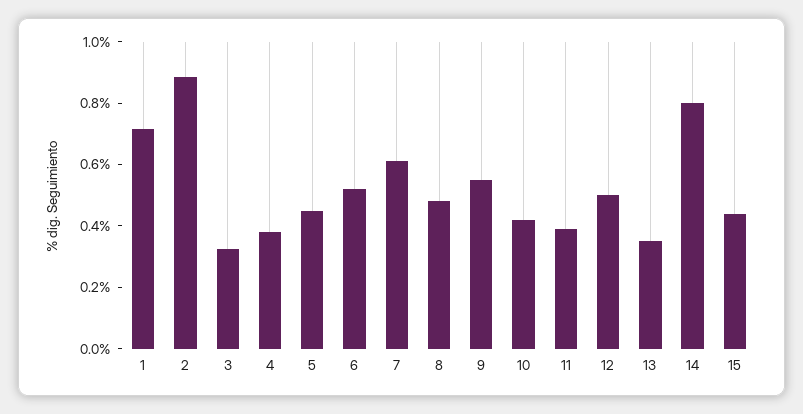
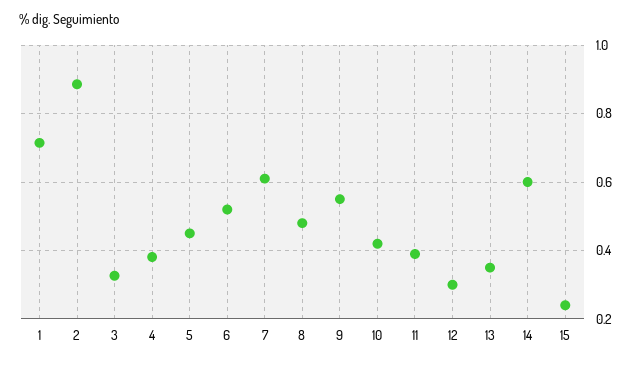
12: 0.5 -> 0.3
14: 0.8 -> 0.6
15: 0.45 -> 0.24

